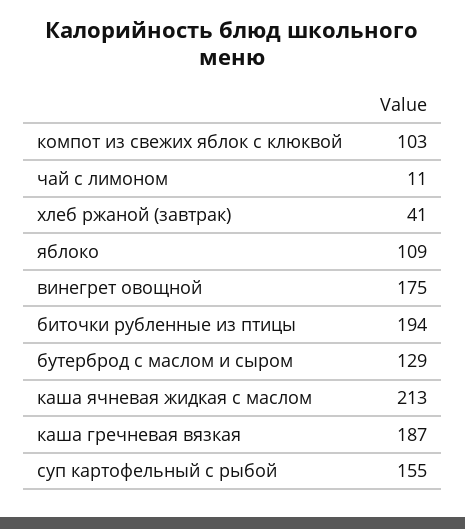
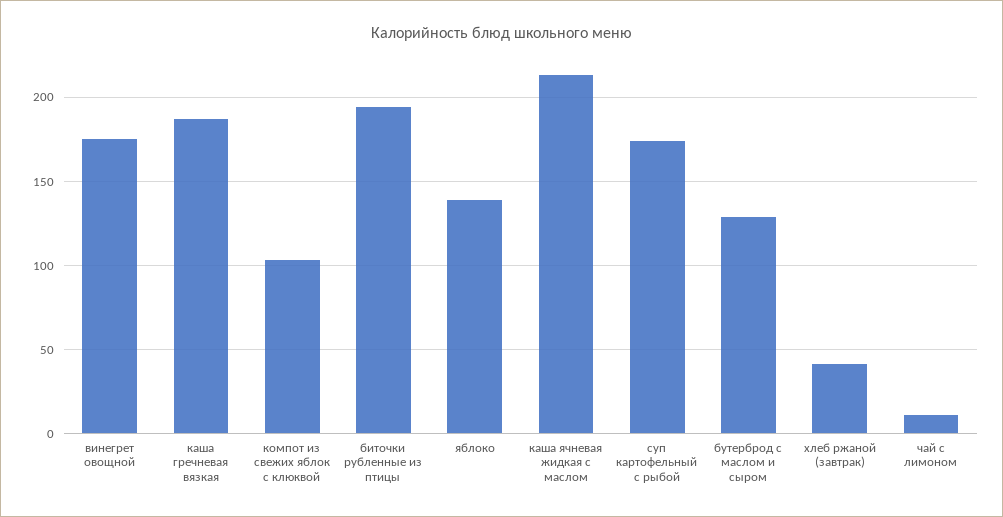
яблоко: 109 -> 140
суп картофельный с рыбой: 155 -> 175

